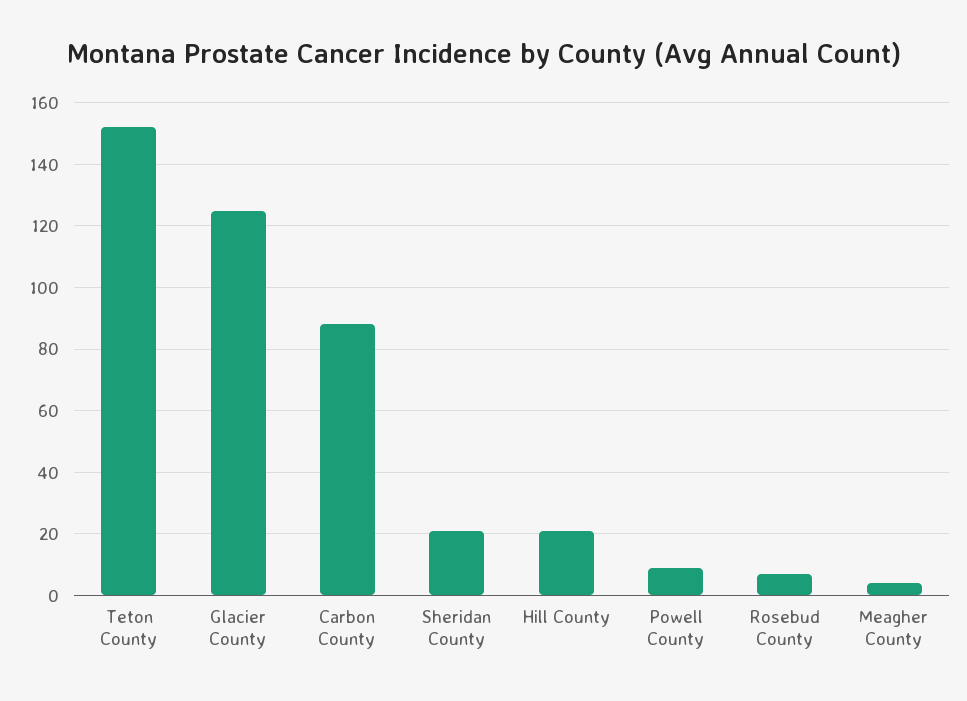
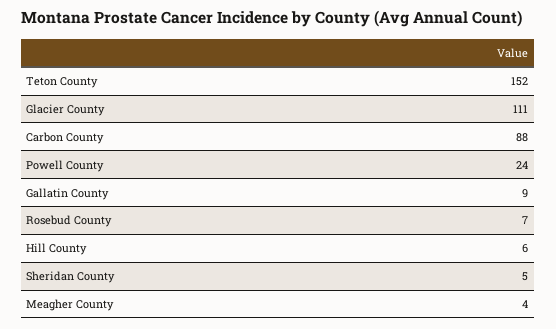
Glacier County: 125 -> 111
Sheridan County: 20 -> 5
Hill County: 20 -> 6
Powell County: 10 -> 24
Gallatin County: none -> 9

